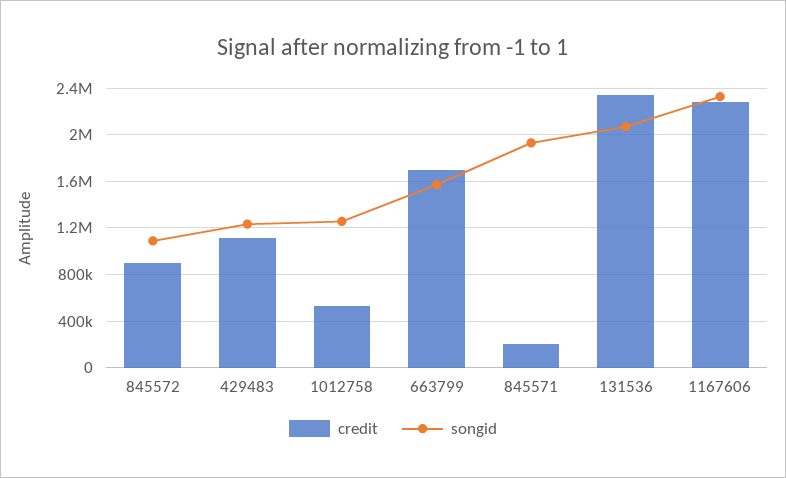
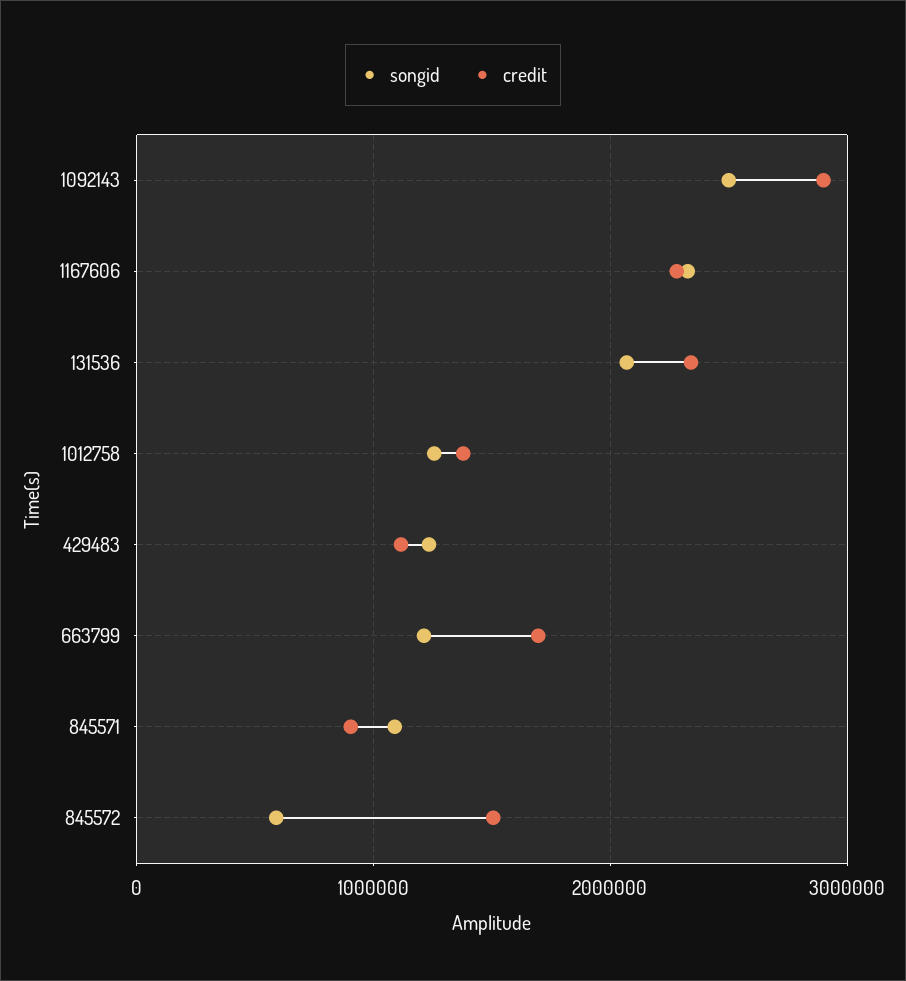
credit, 845572: 900000 -> 1500000
songid, 845572: 1100000 -> 600000
credit, 1012758: 500000 -> 1400000
songid, 663799: 1600000 -> 1200000
credit, 845571: 200000 -> 900000
songid, 845571: 1900000 -> 1100000
songid, 1092143: none -> 2500000
credit, 1092143: none -> 2900000

